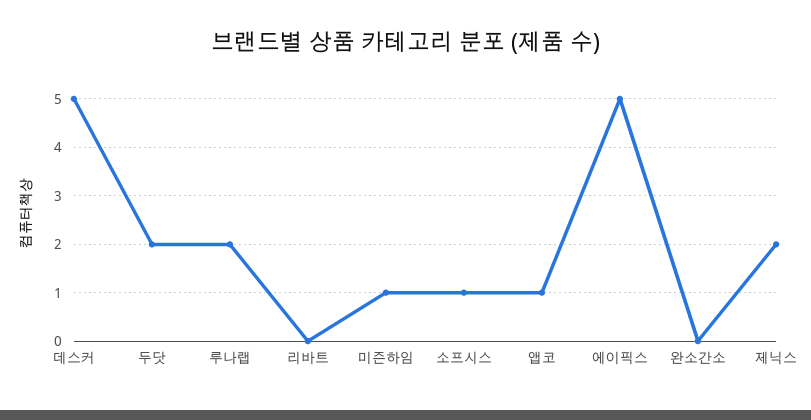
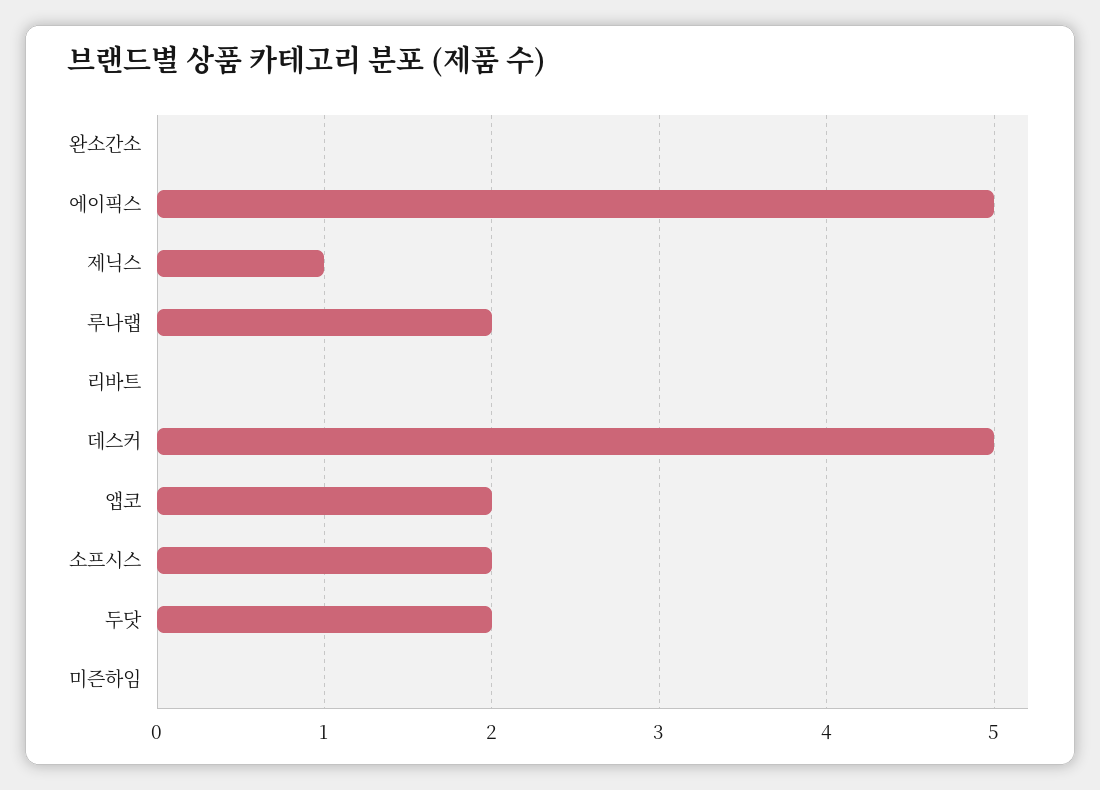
미즌하임: 1 -> 0
소프시스: 1 -> 2
앱코: 1 -> 2
제닉스: 2 -> 1

